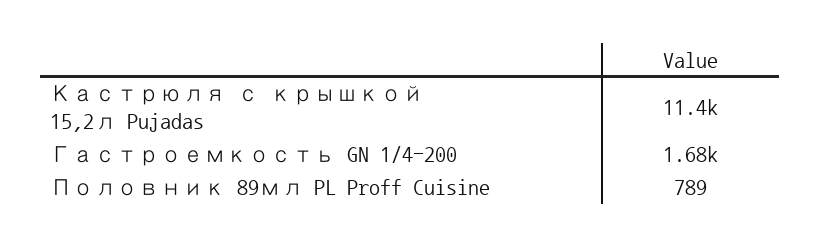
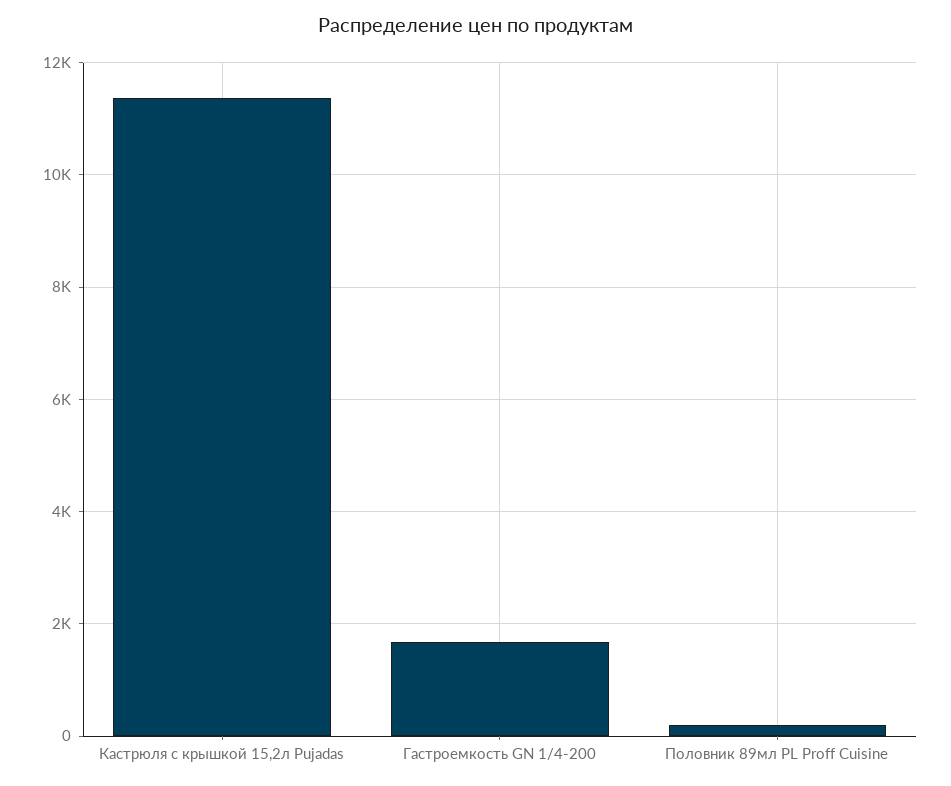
Половник 89мл PL Proff Cuisine: 789 -> 200

